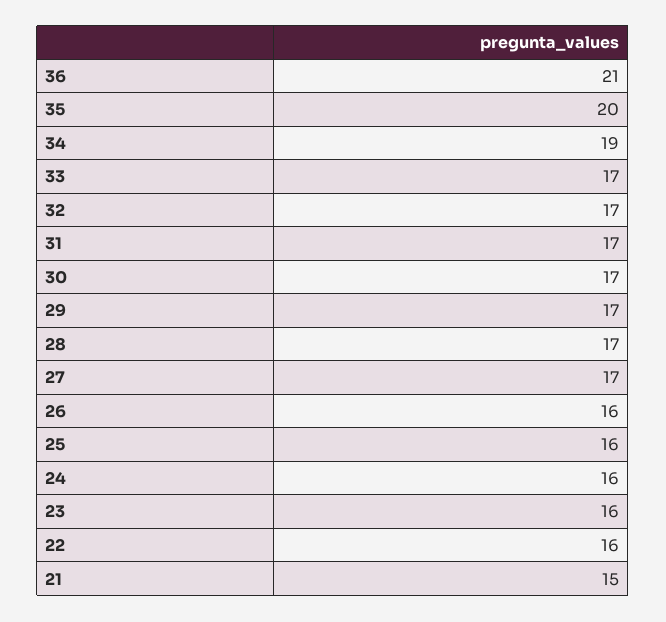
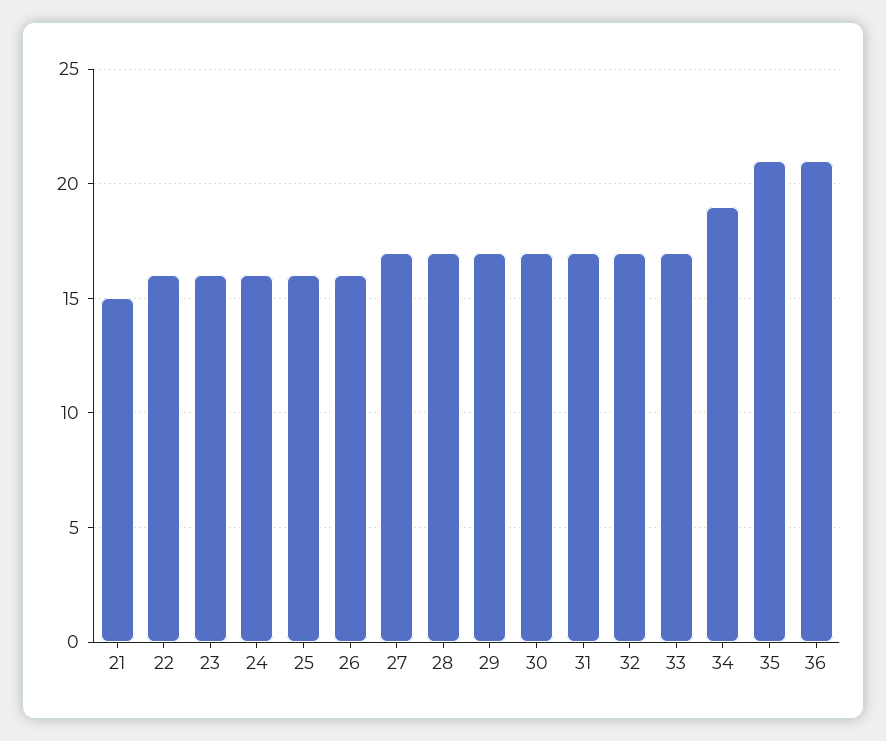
35: 20 -> 21

